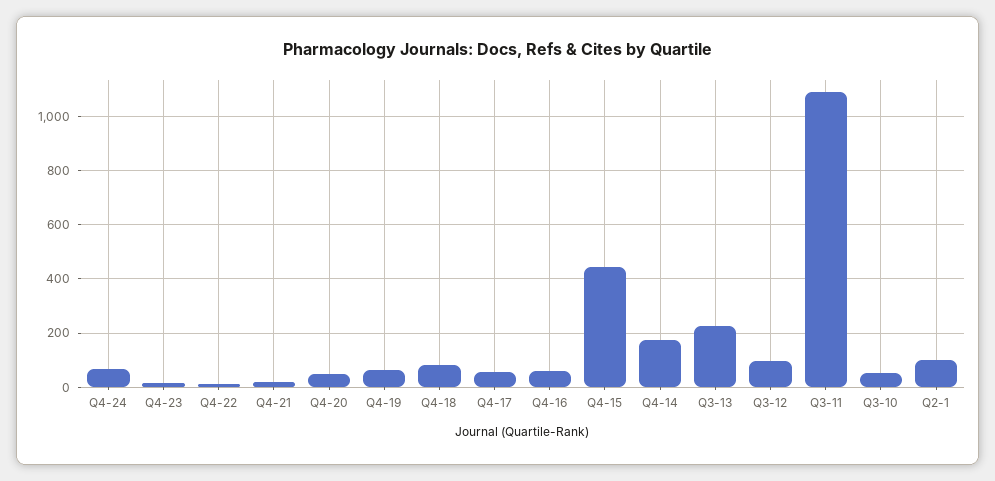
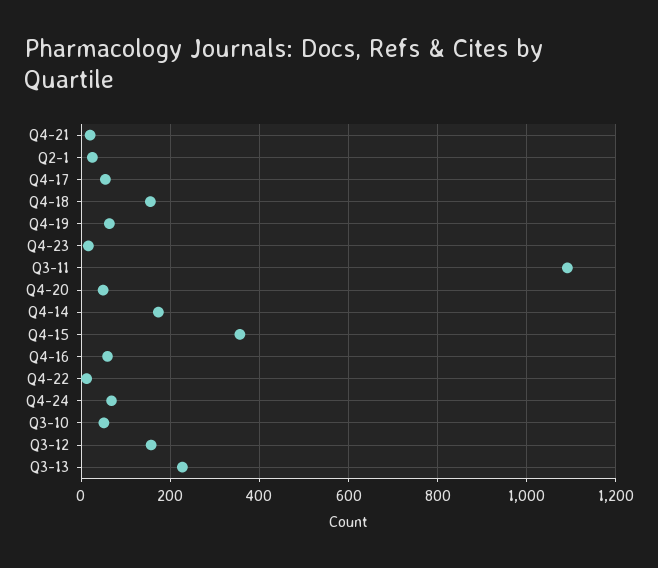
Q4-18: 75 -> 160
Q4-15: 450 -> 360
Q3-12: 100 -> 160
Q2-1: 100 -> 20

